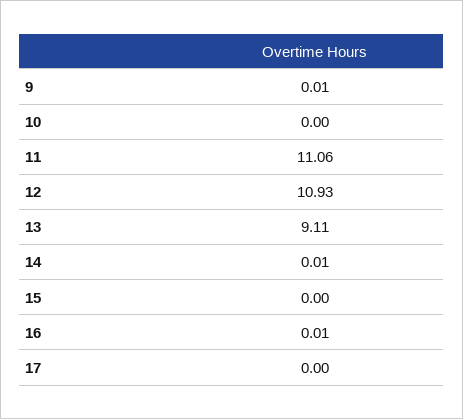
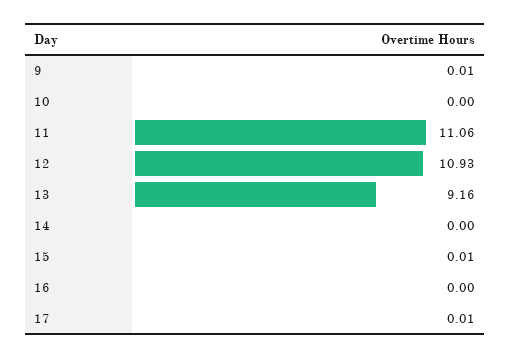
13: 9.11 -> 9.16
14: 0.01 -> 0
15: 0 -> 0.01
16: 0.01 -> 0
17: 0 -> 0.01

